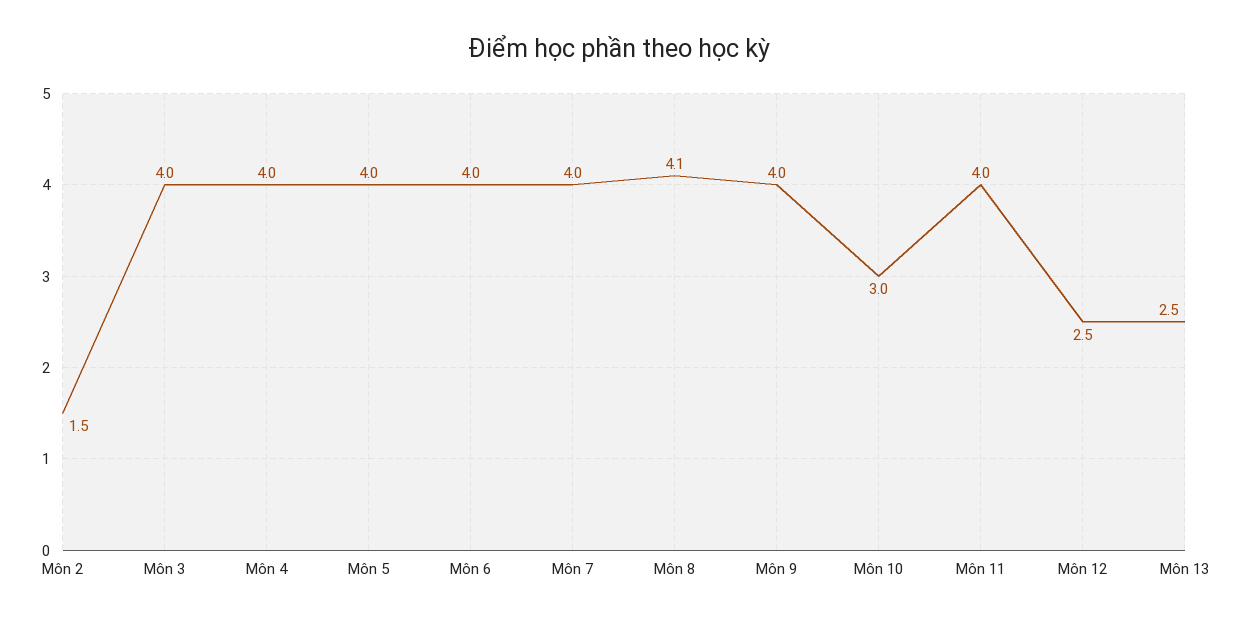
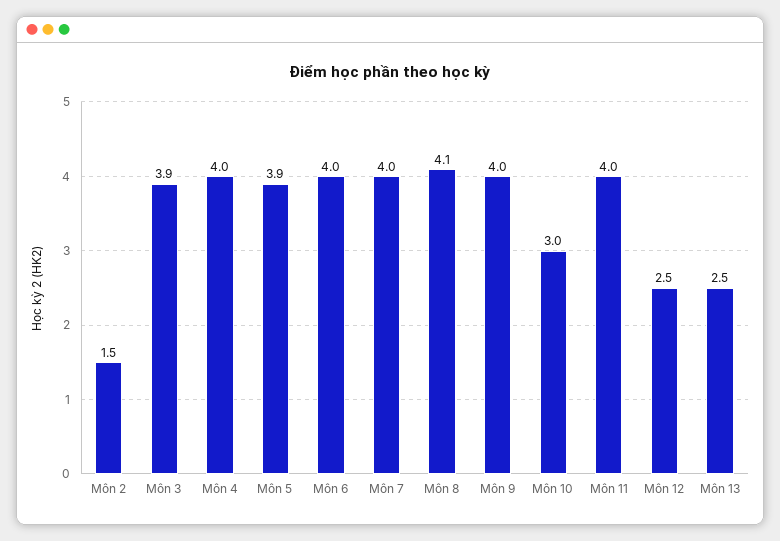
Môn 3: 4 -> 3.9
Môn 5: 4 -> 3.9

